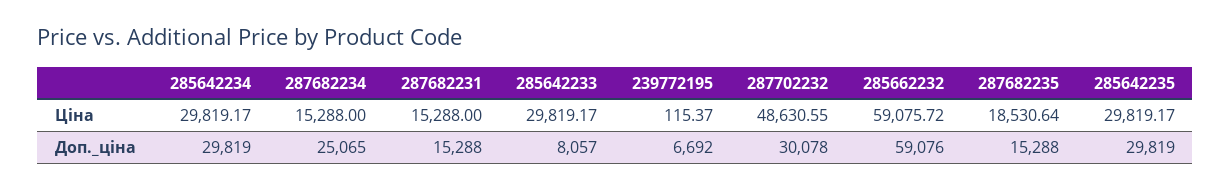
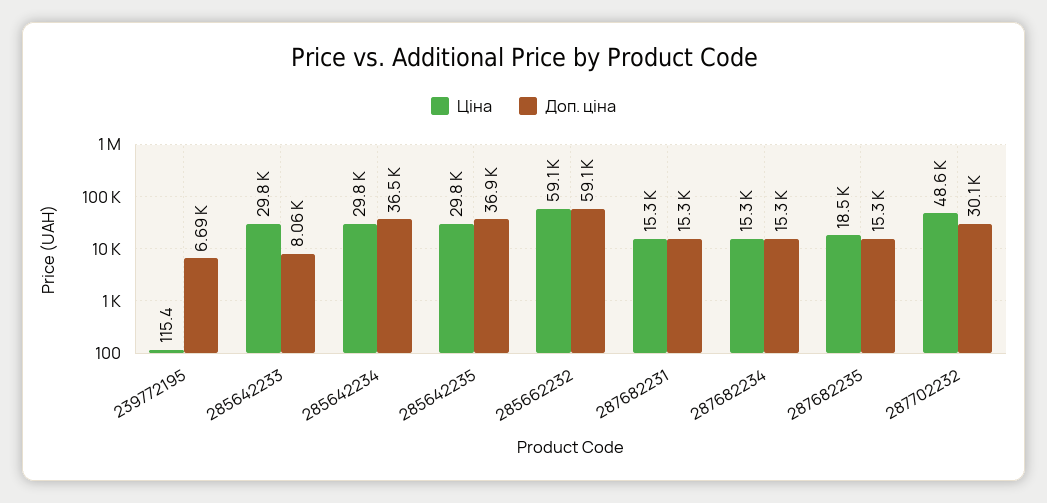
Доп._ціна, 285642234: 29819 -> 36500
Доп._ціна, 287682234: 25065 -> 15300
Доп._ціна, 285642235: 29819 -> 36900

